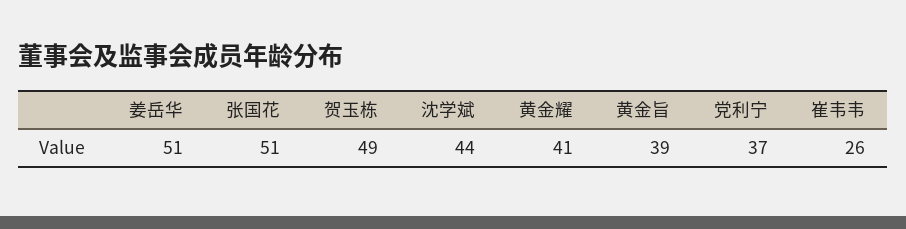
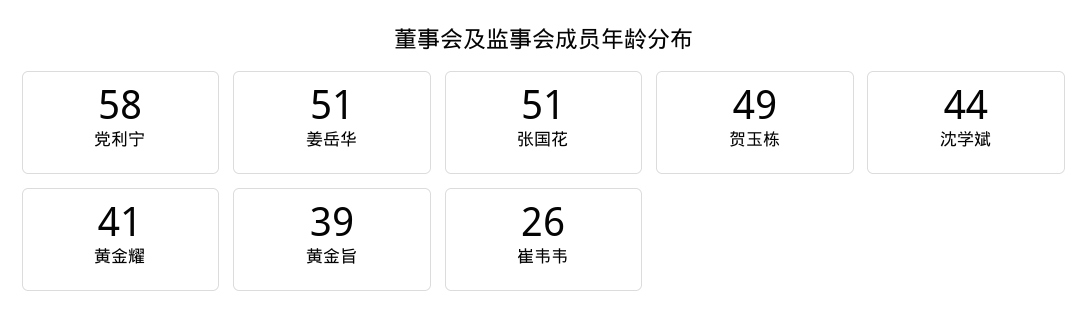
党利宁: 37 -> 58

